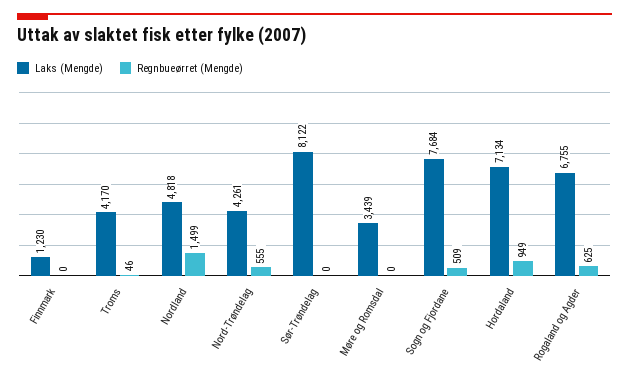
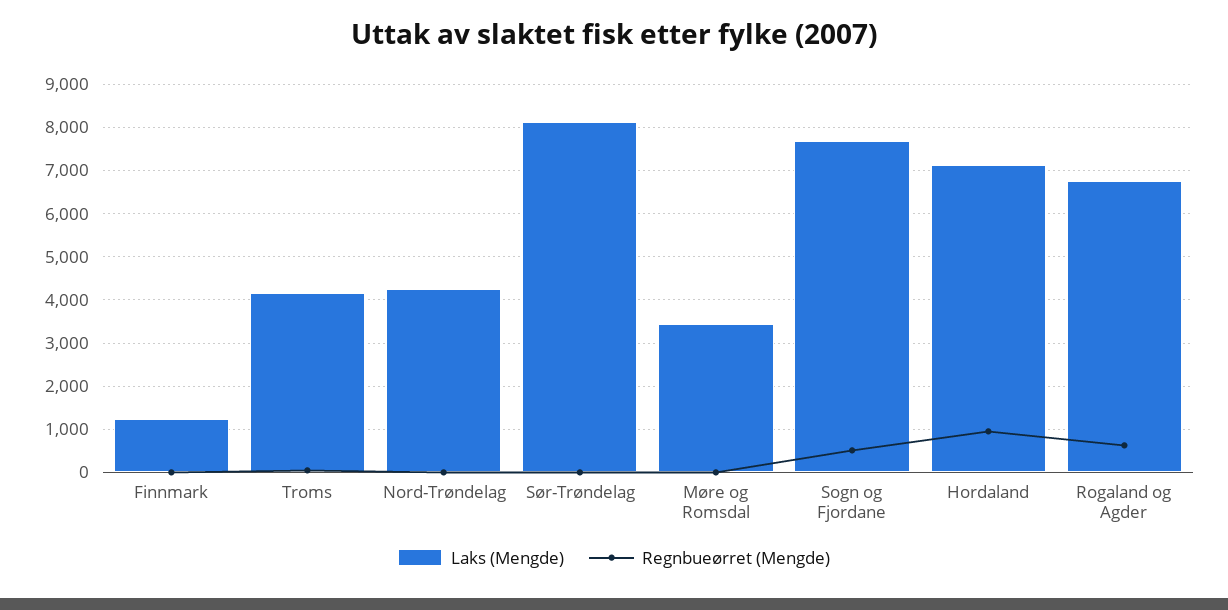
Laks (Mengde), Nordland: 4818 -> none
Regnbueørret (Mengde), Nordland: 1499 -> none
Regnbueørret (Mengde), Nord-Trøndelag: 555 -> 0

